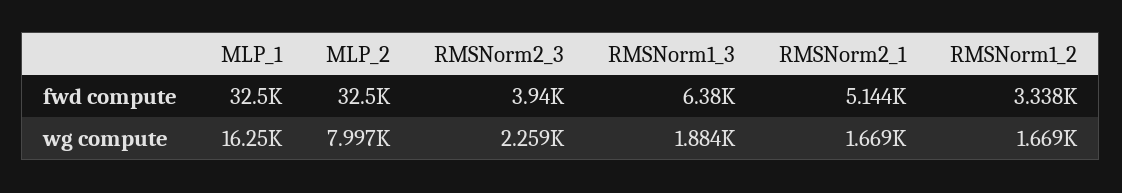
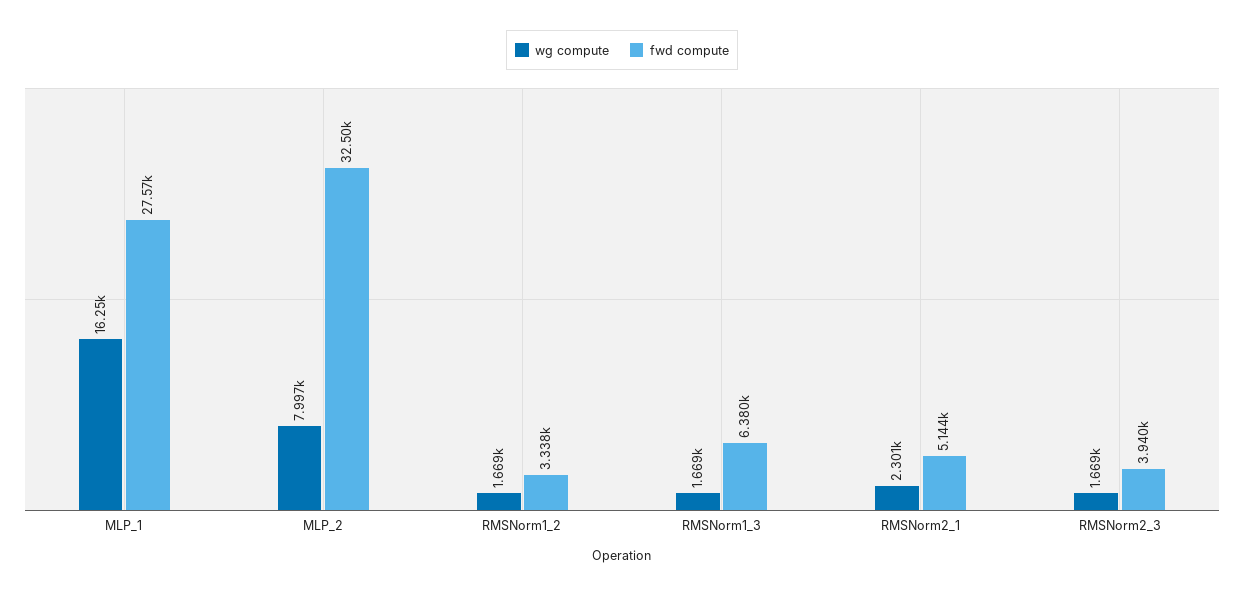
fwd compute, MLP_1: 32500 -> 27570
wg compute, RMSNorm2_3: 2259 -> 1669
wg compute, RMSNorm1_3: 1884 -> 1669
wg compute, RMSNorm2_1: 1669 -> 2301

